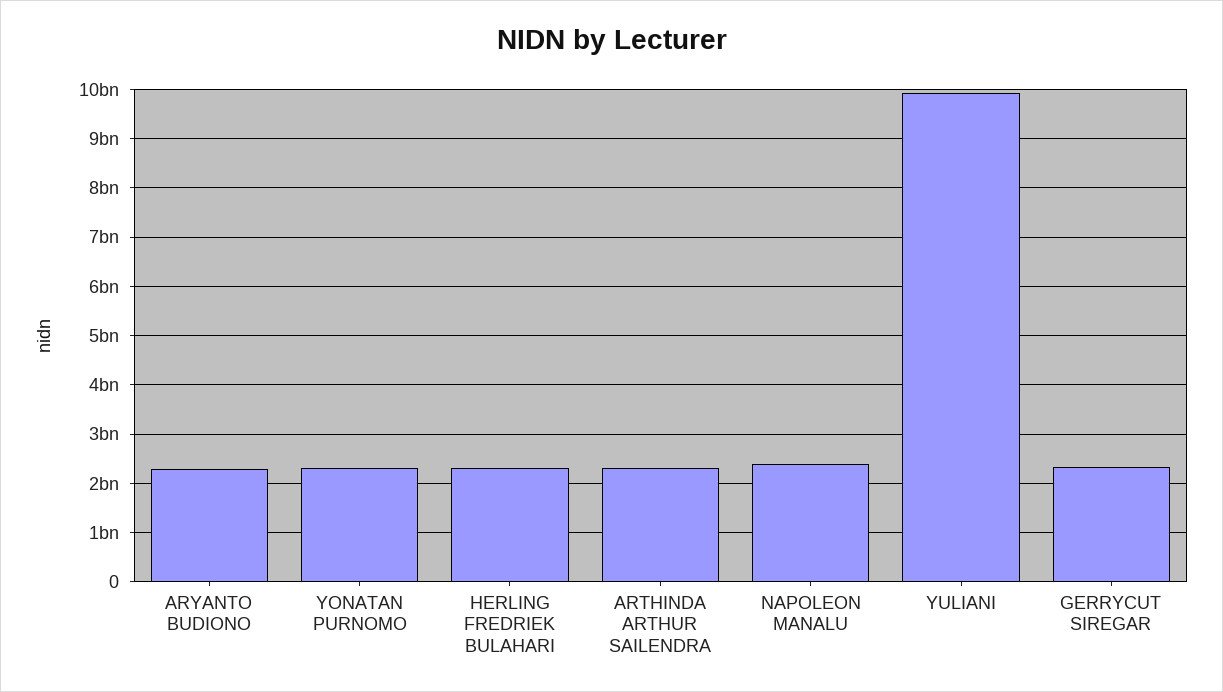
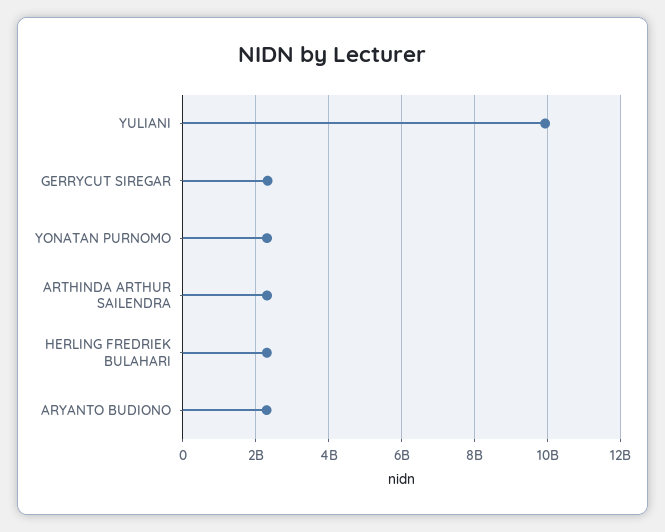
NAPOLEON MANALU: 2400000000 -> none

